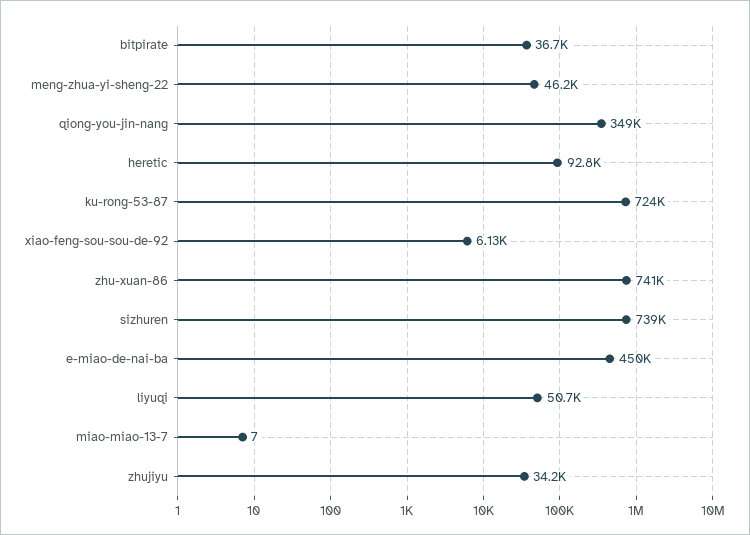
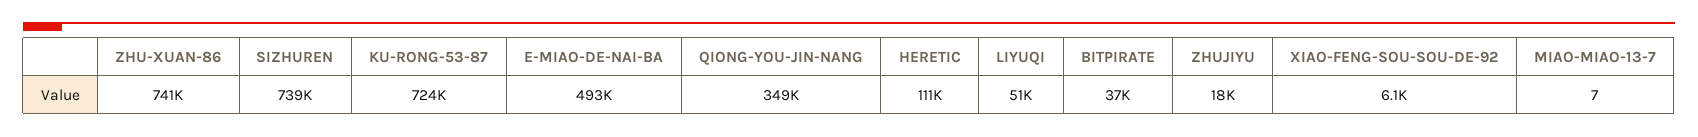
meng-zhua-yi-sheng-22: 46200 -> none
heretic: 92800 -> 111000
e-miao-de-nai-ba: 450000 -> 493000
zhujiyu: 34200 -> 18000

